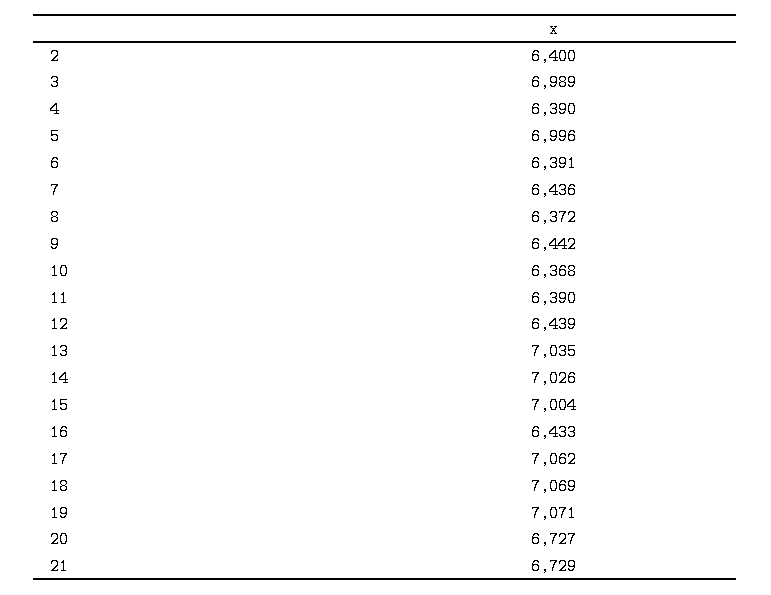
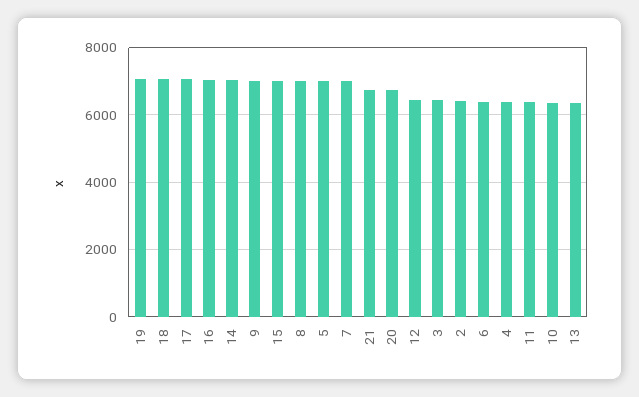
3: 6989 -> 6400
7: 6436 -> 7000
8: 6372 -> 7000
9: 6442 -> 7000
13: 7035 -> 6400
16: 6433 -> 7000

